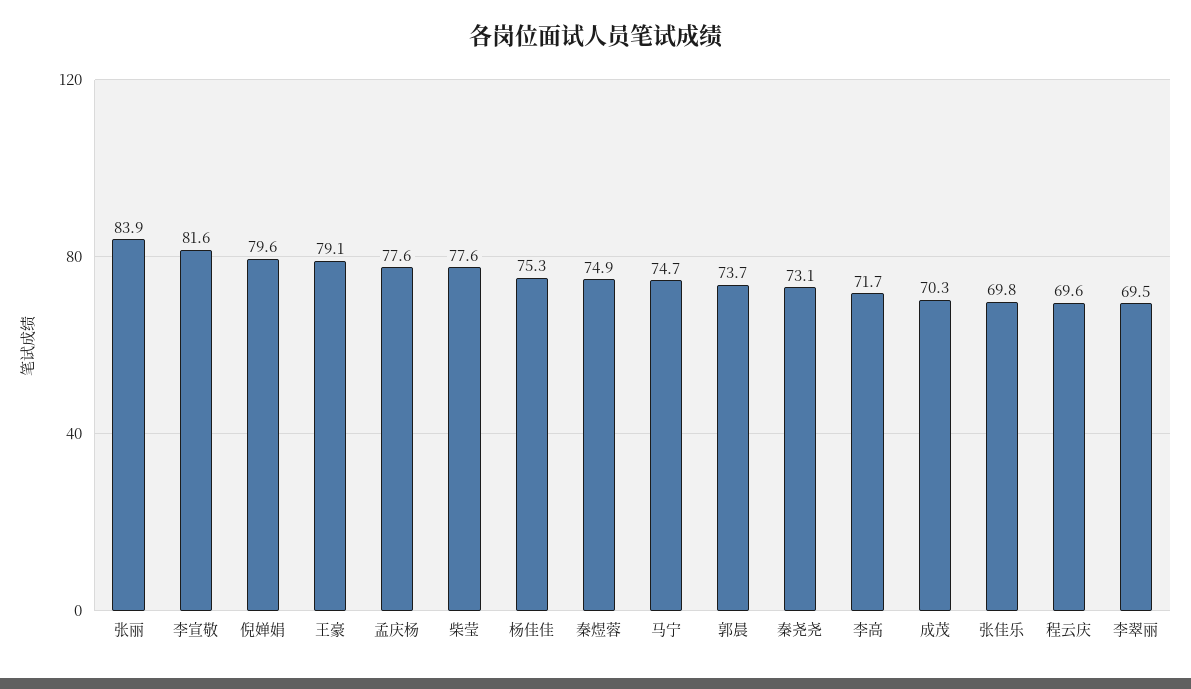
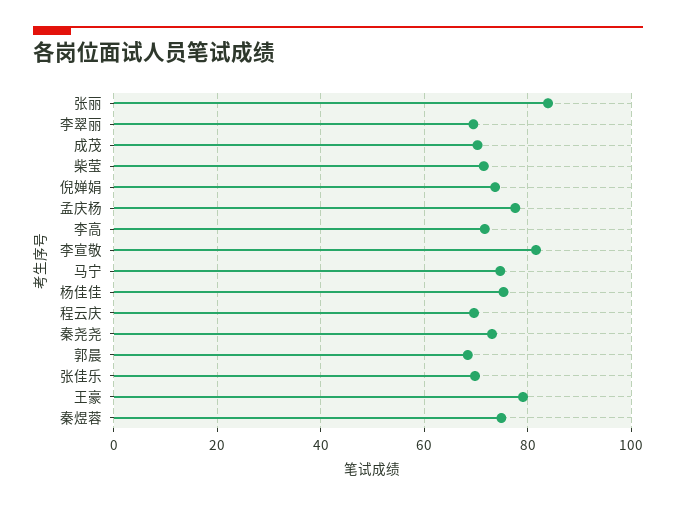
倪婵娟: 79.6 -> 74
柴莹: 77.6 -> 72
郭晨: 73.7 -> 68

